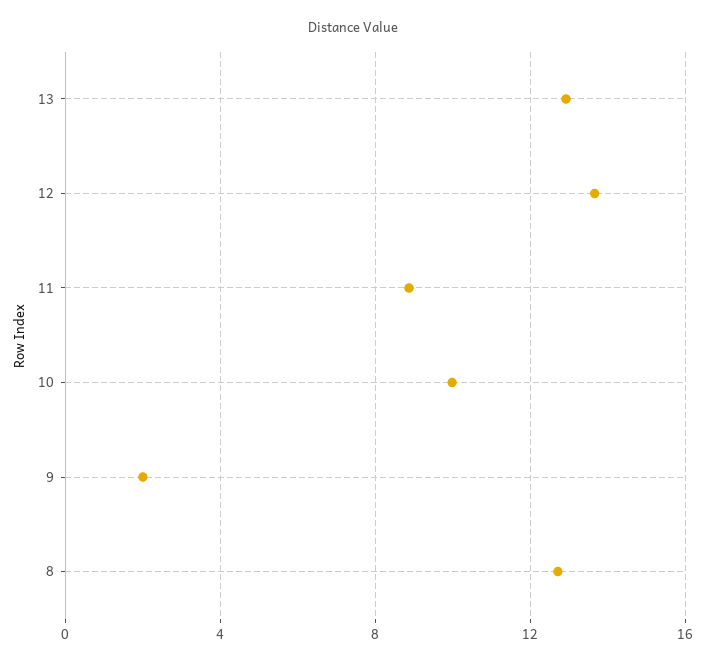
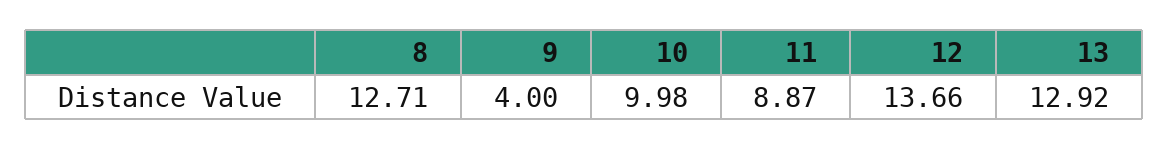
9: 2 -> 4

